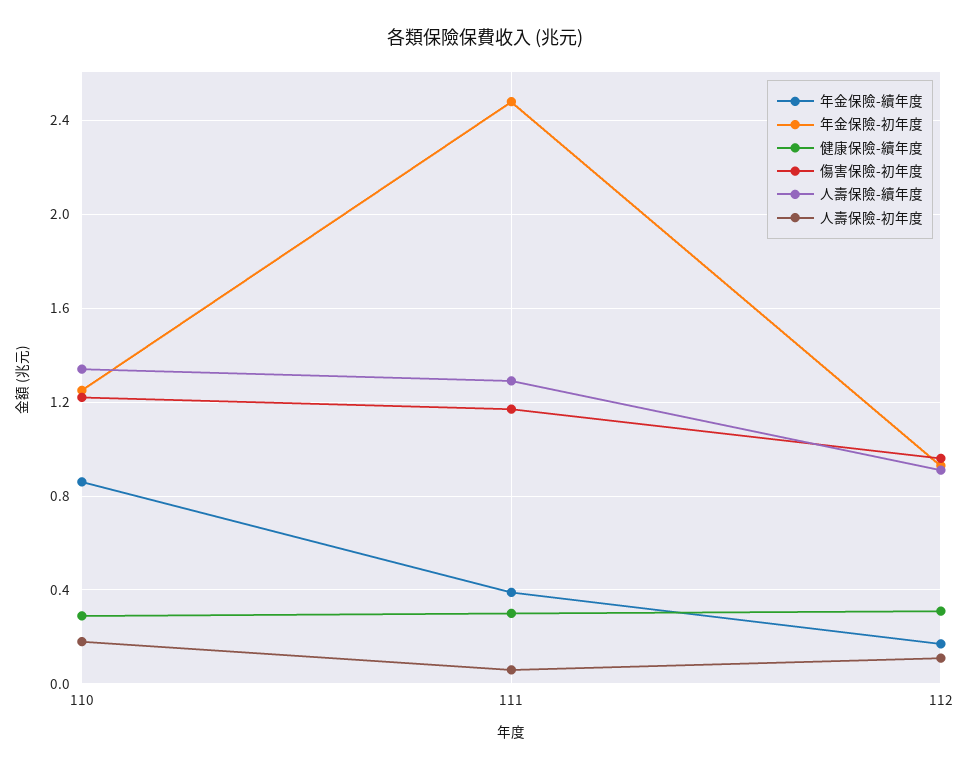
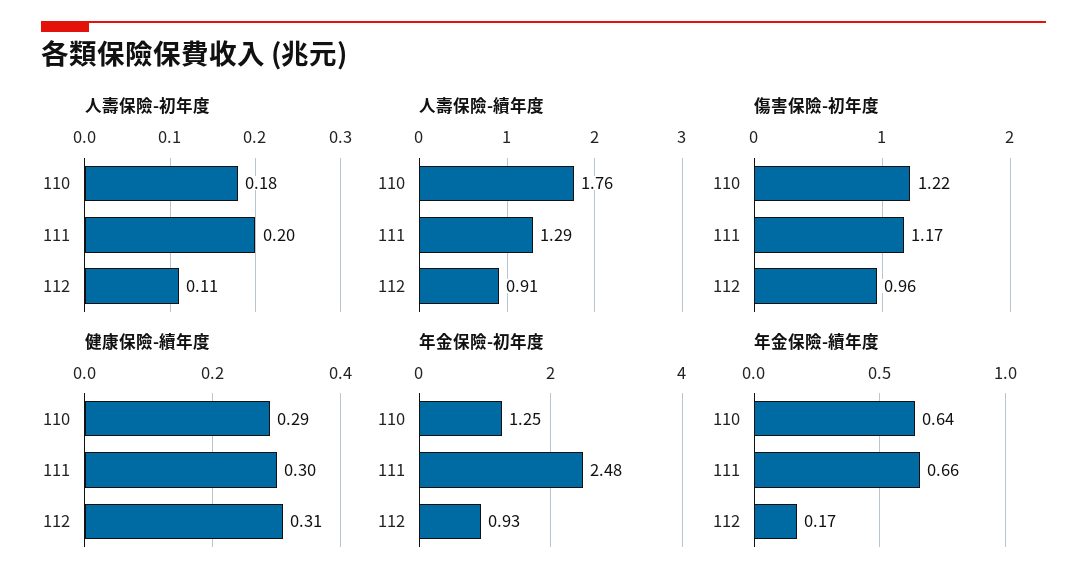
年金保險-續年度, 110: 0.85 -> 0.64
人壽保險-續年度, 110: 1.35 -> 1.76
年金保險-續年度, 111: 0.4 -> 0.66
人壽保險-初年度, 111: 0.05 -> 0.2

